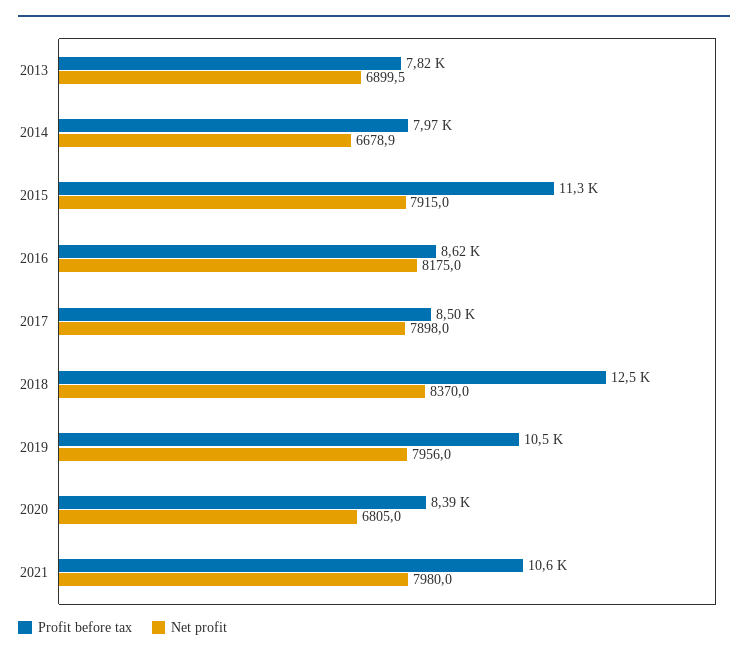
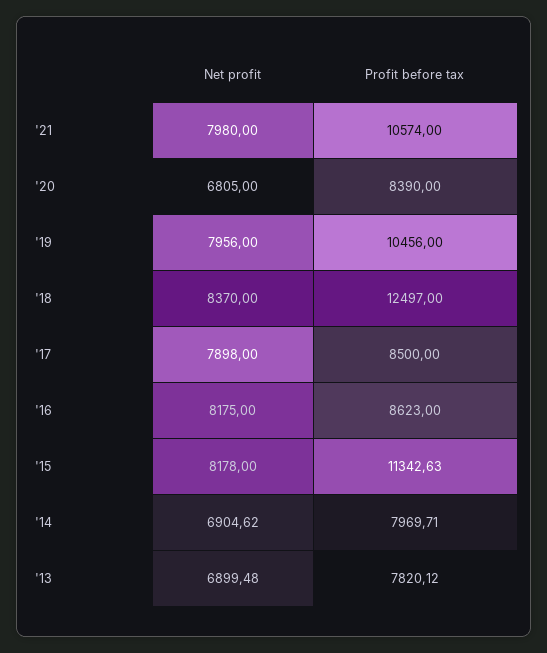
Net profit, 2014: 6678.9 -> 6904.62
Net profit, 2015: 7915 -> 8178

